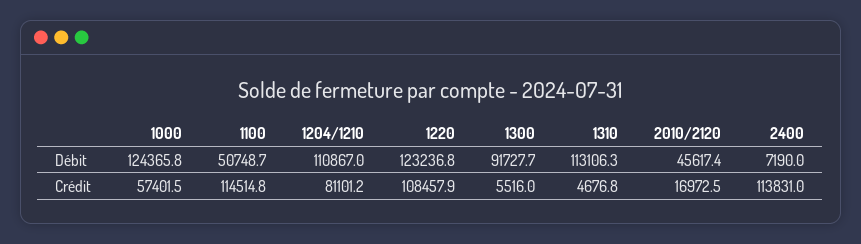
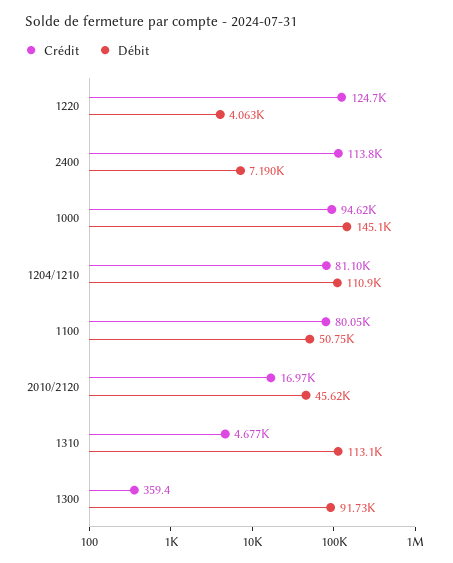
Débit, 1000: 124365.8 -> 145100
Débit, 1220: 123236.8 -> 4063
Crédit, 1000: 57401.5 -> 94620
Crédit, 1100: 114514.8 -> 80050
Crédit, 1220: 108457.9 -> 124700
Crédit, 1300: 5516 -> 359.4

